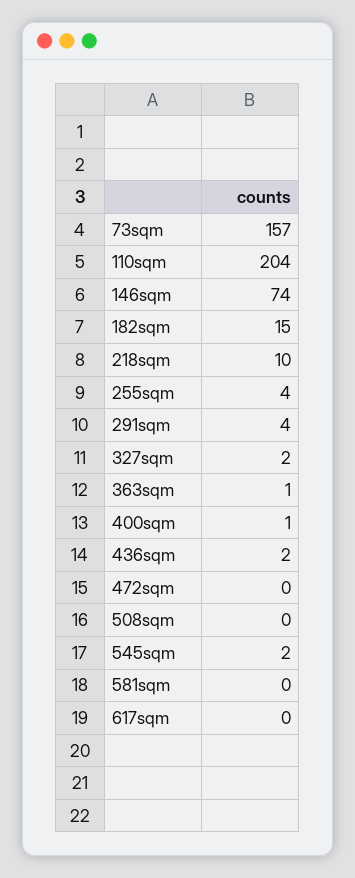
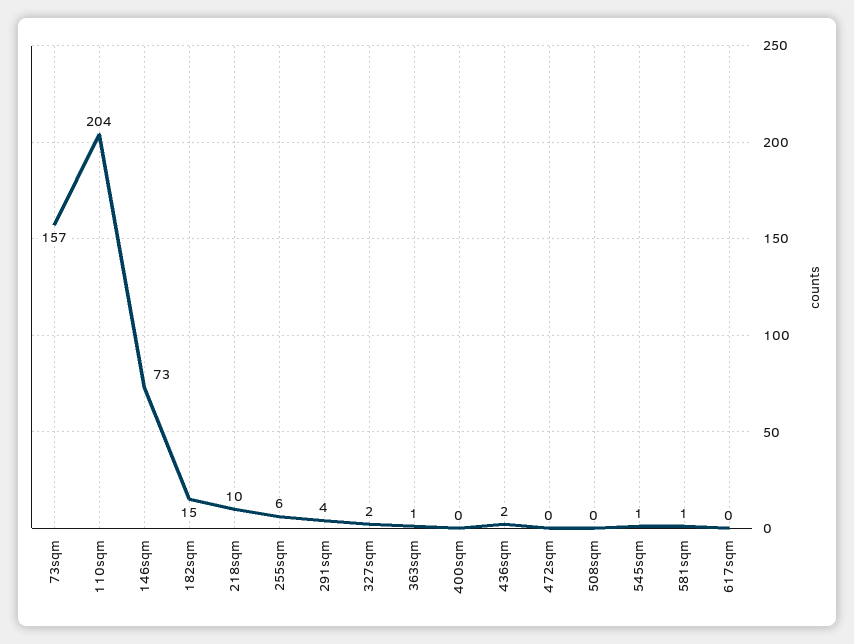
146sqm: 74 -> 73
255sqm: 4 -> 6
400sqm: 1 -> 0
545sqm: 2 -> 1
581sqm: 0 -> 1

